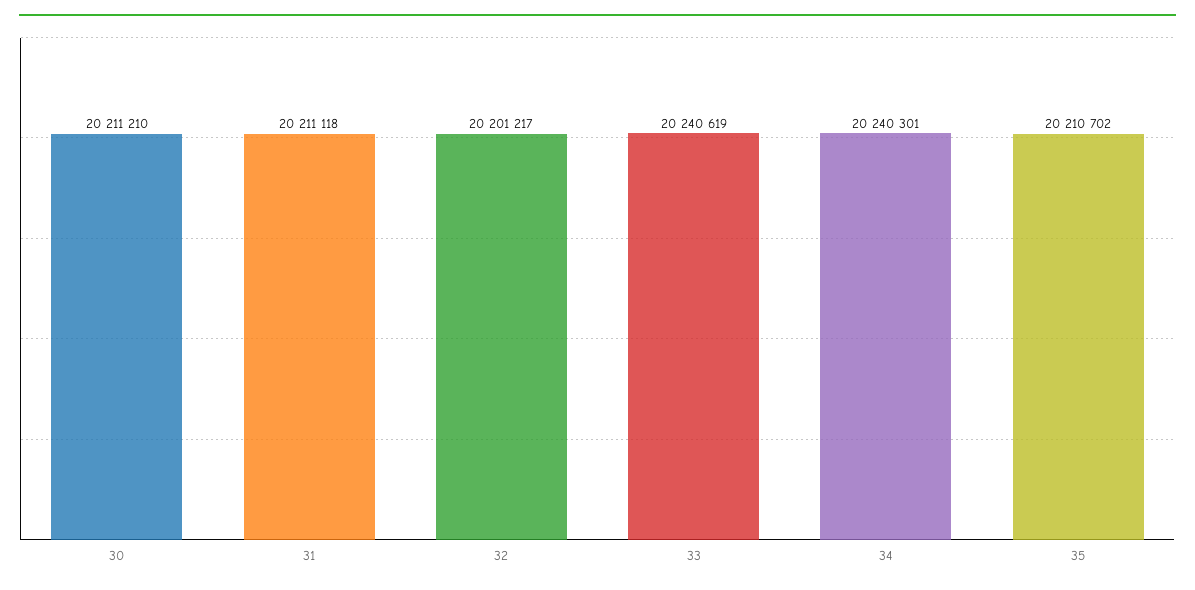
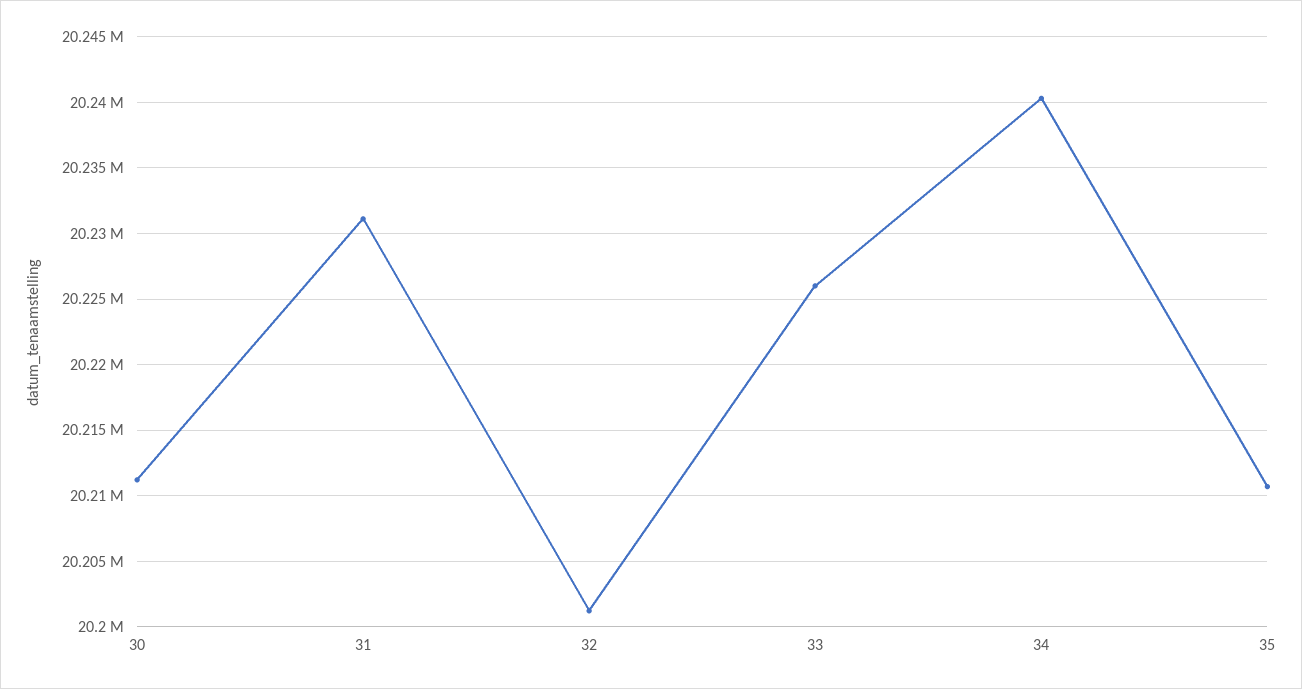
31: 20211118 -> 20231000
33: 20240619 -> 20226000

